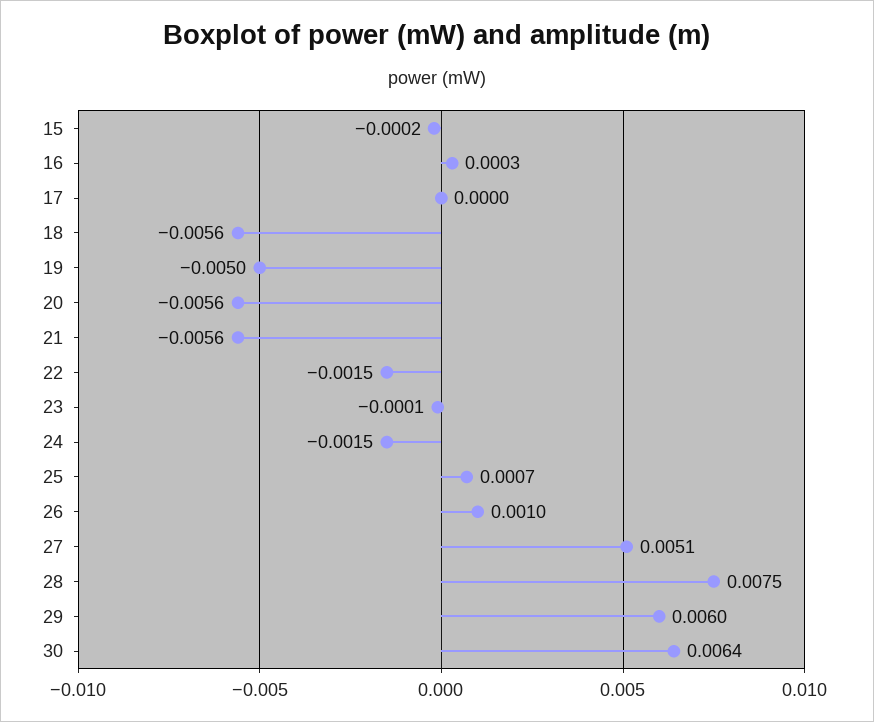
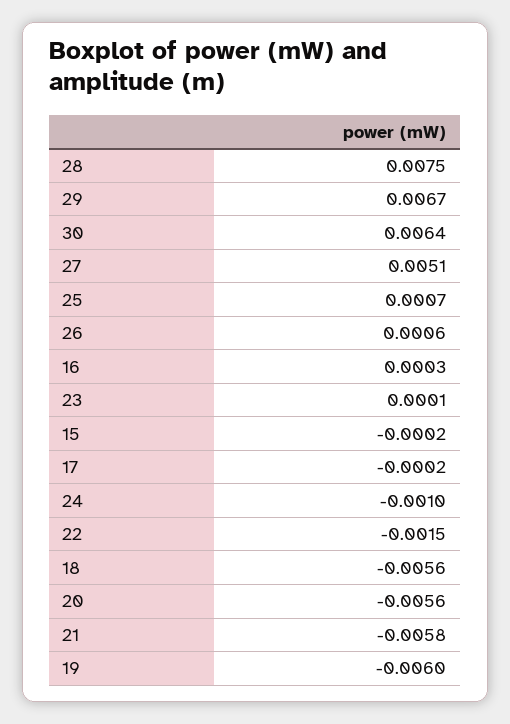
17: 0 -> -0.0002
19: -0.005 -> -0.006
21: -0.0056 -> -0.0058
23: -0.0001 -> 0.0001
24: -0.0015 -> -0.001
26: 0.001 -> 0.0006
29: 0.006 -> 0.0067

